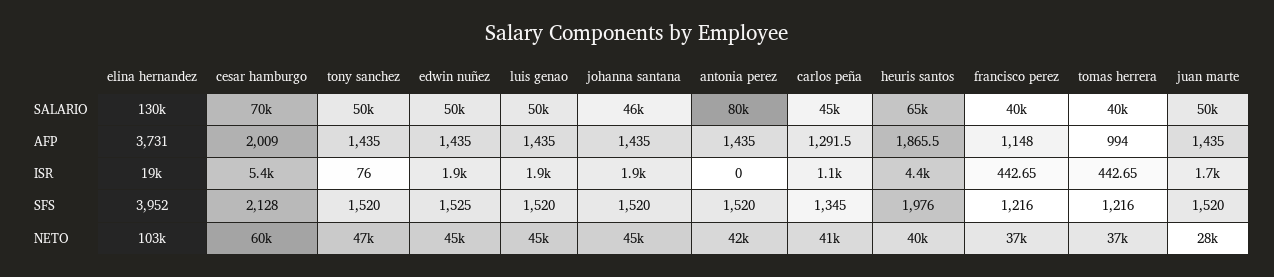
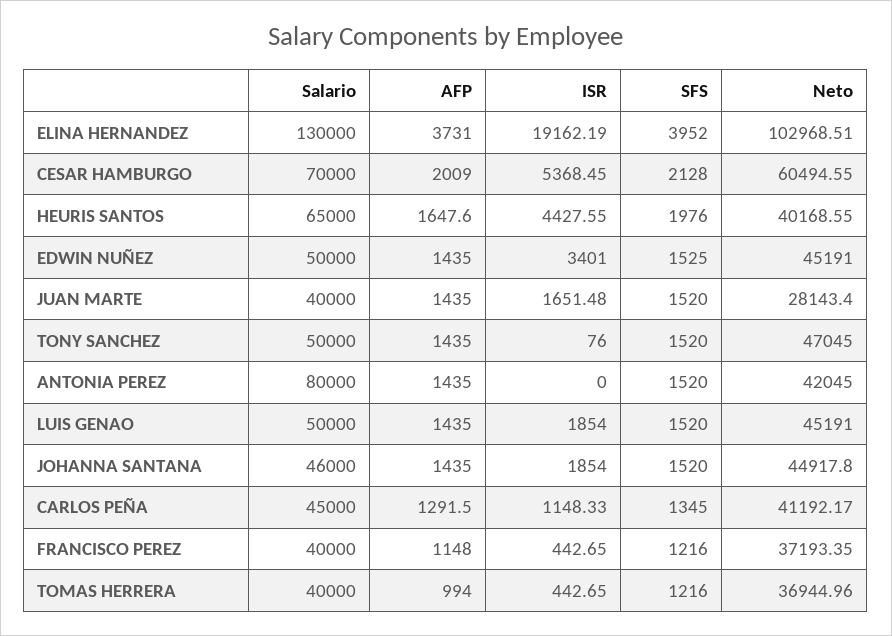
juan marte, SALARIO: 50000 -> 40000
heuris santos, AFP: 1865.5 -> 1647.6
edwin nuñez, ISR: 1900 -> 3401

